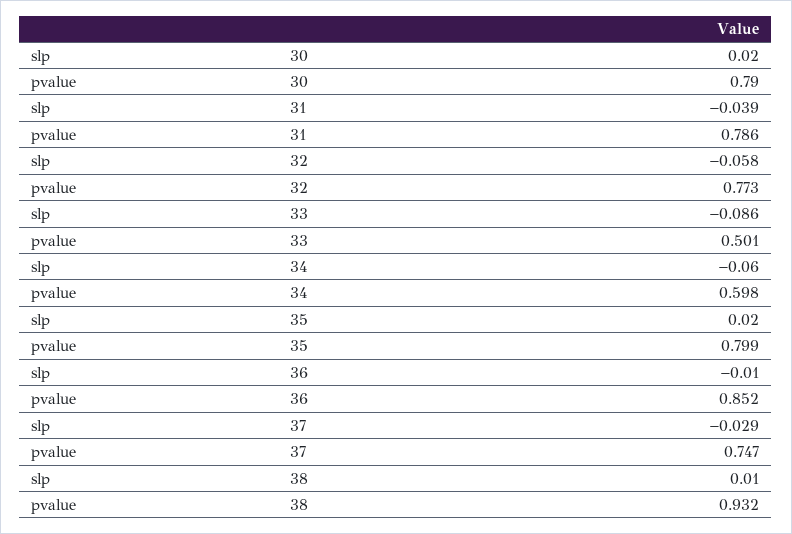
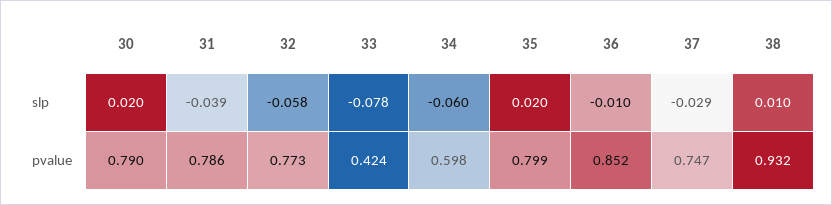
slp, 33: -0.086 -> -0.078
pvalue, 33: 0.501 -> 0.424

